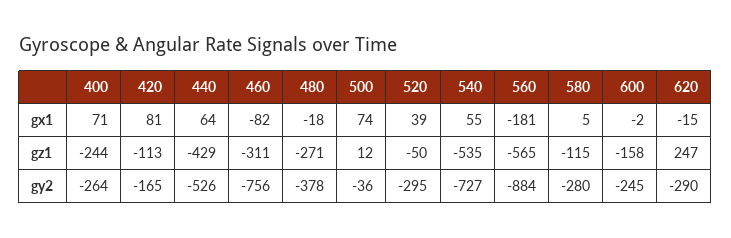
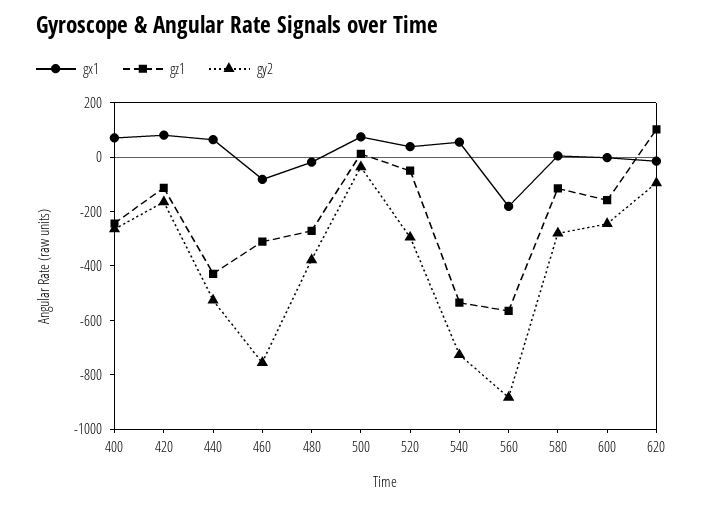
gz1, 620: 247 -> 100
gy2, 620: -290 -> -100

